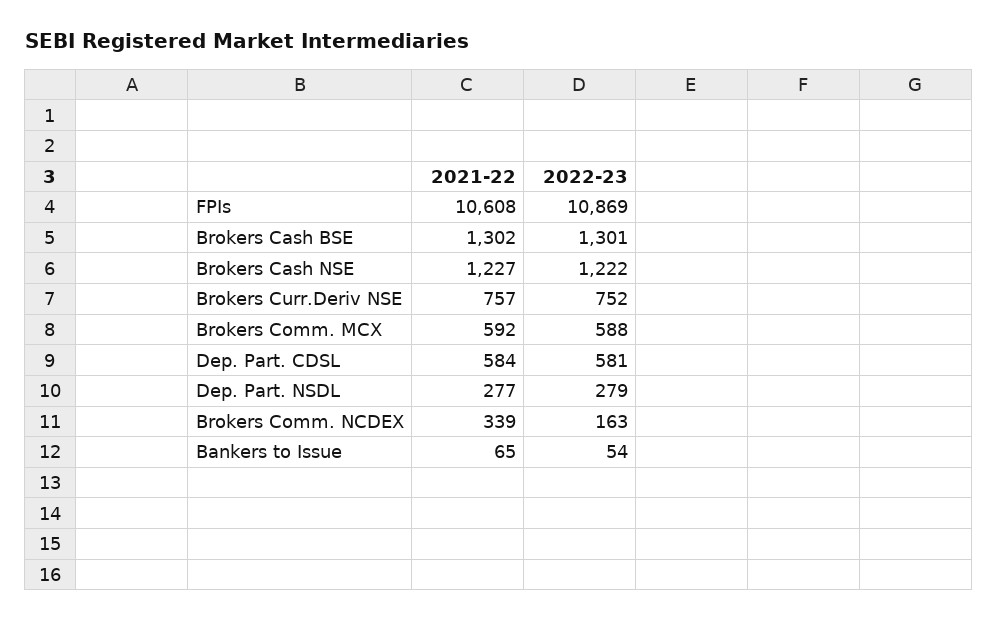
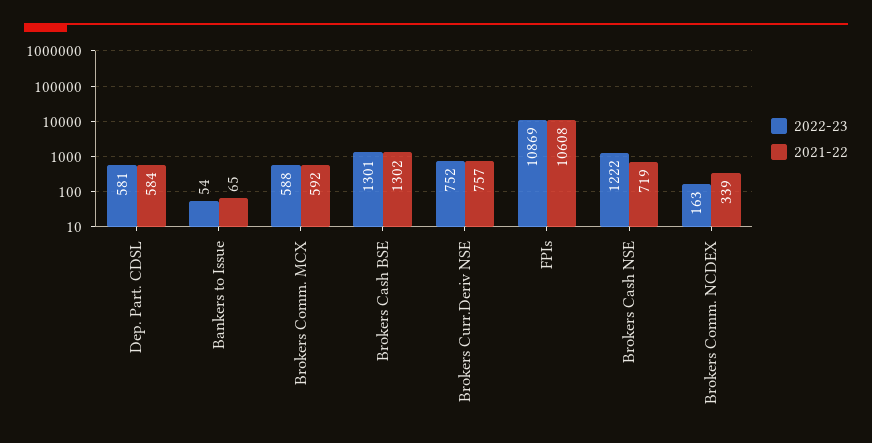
2021-22, Brokers Cash NSE: 1227 -> 719
2021-22, Dep. Part. NSDL: 277 -> none
2022-23, Dep. Part. NSDL: 279 -> none

